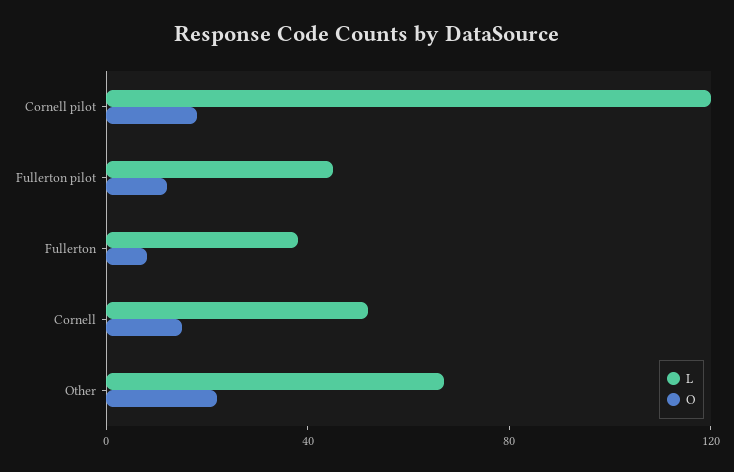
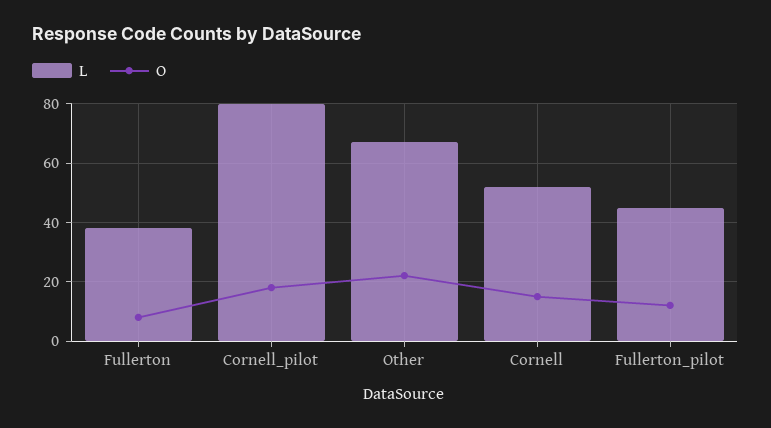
L, Cornell pilot: 120 -> 80

